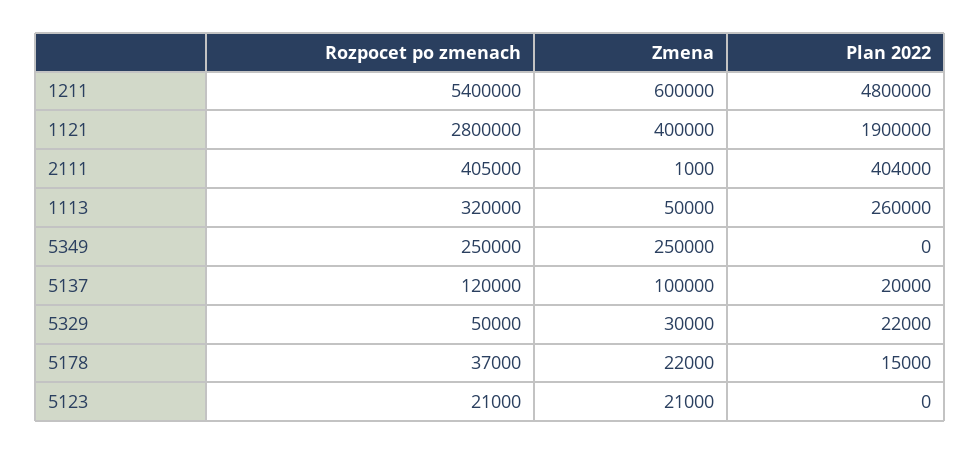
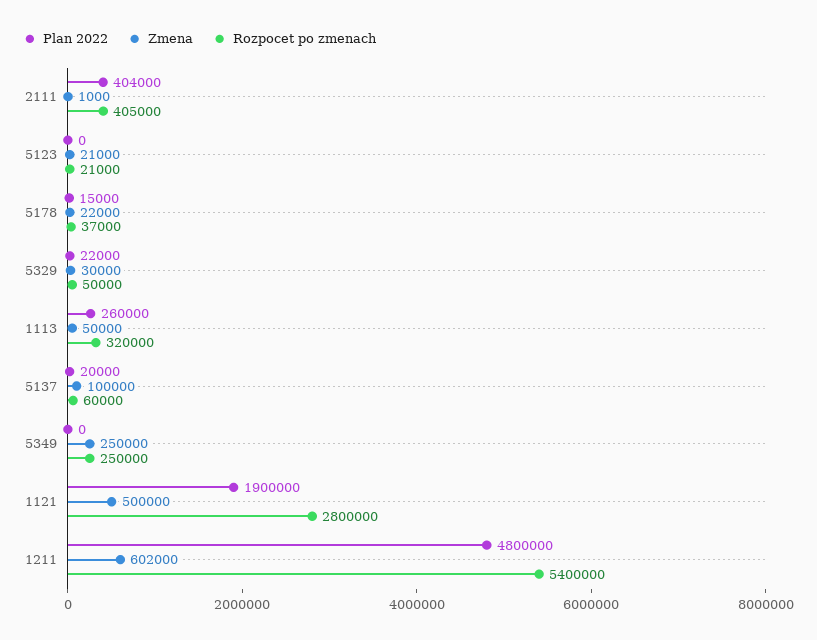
Zmena, 1211: 600000 -> 602000
Zmena, 1121: 400000 -> 500000
Rozpocet po zmenach, 5137: 120000 -> 60000

